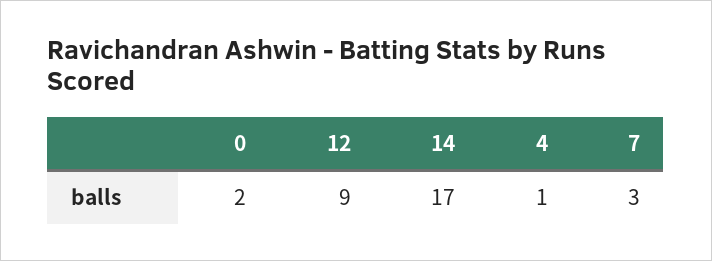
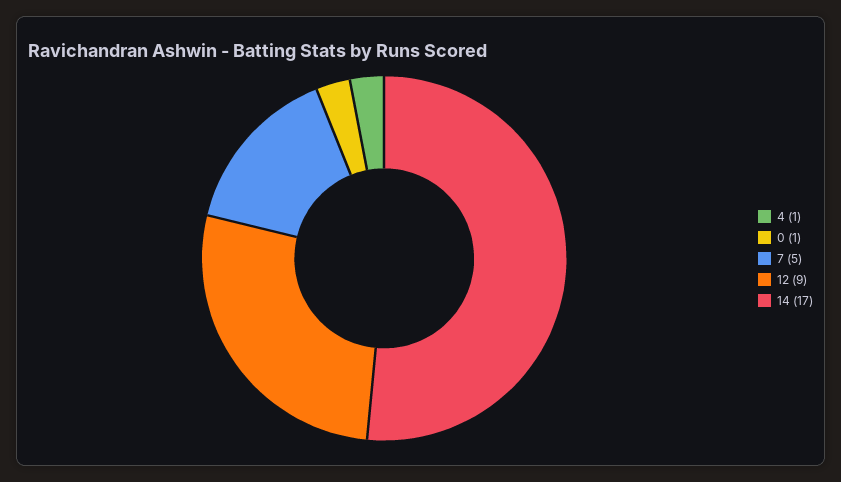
0: 2 -> 1
7: 3 -> 5

